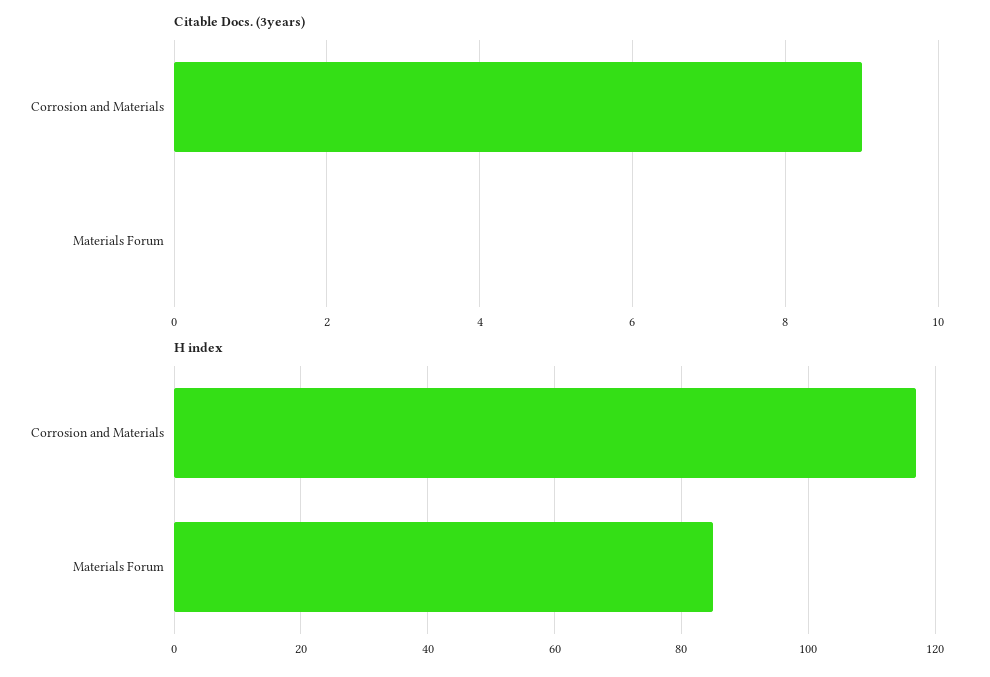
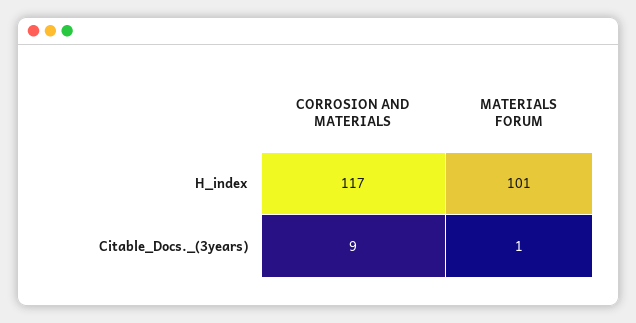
Citable Docs. (3years), Materials Forum: 0 -> 1
H index, Materials Forum: 85 -> 101

